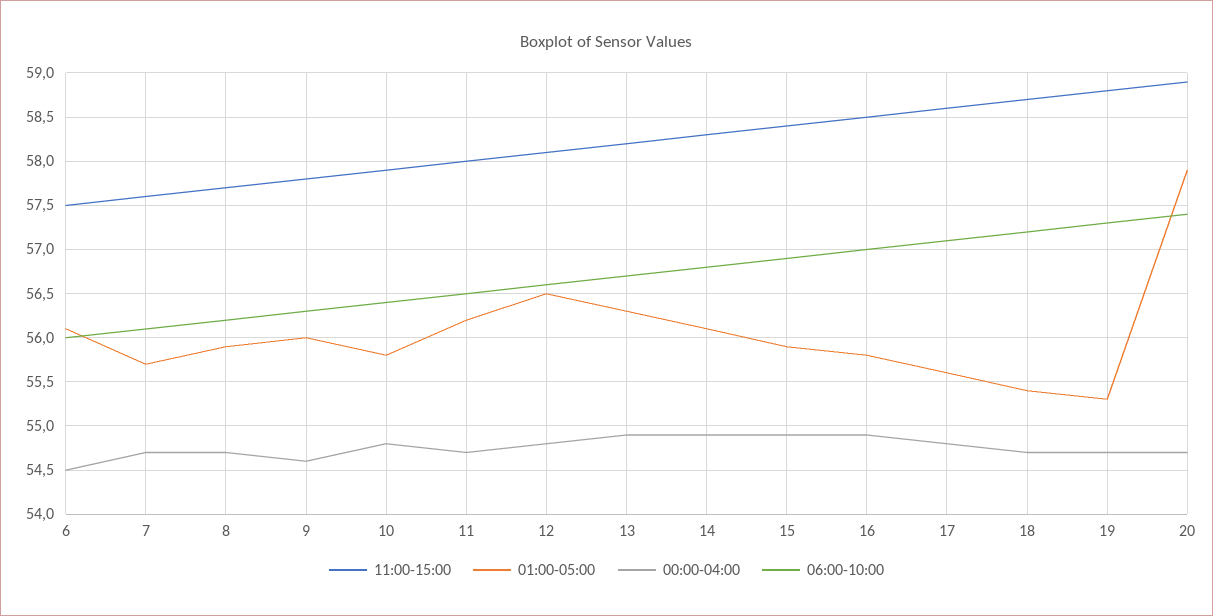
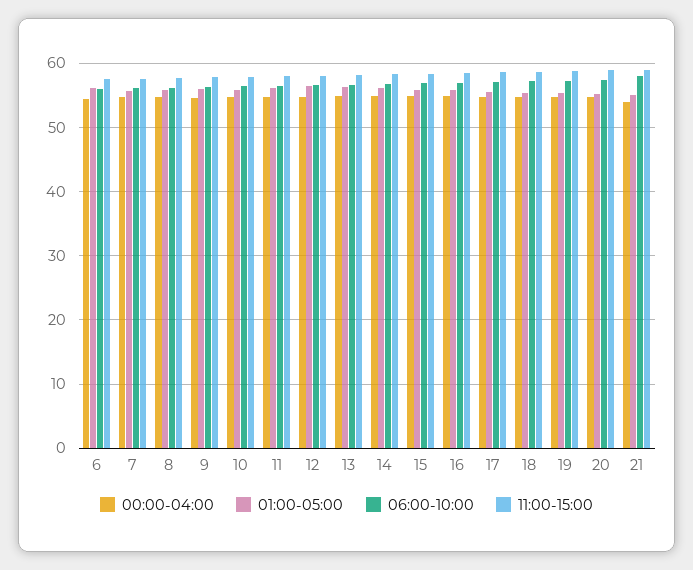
01:00-05:00, 20: 57.9 -> 55
00:00-04:00, 21: none -> 54
01:00-05:00, 21: none -> 55
06:00-10:00, 21: none -> 58
11:00-15:00, 21: none -> 59

